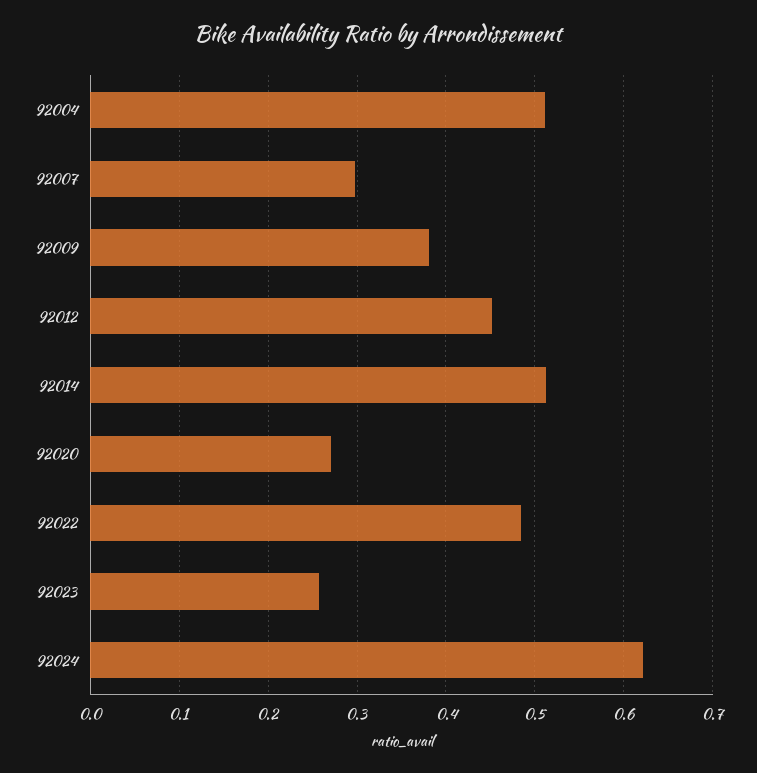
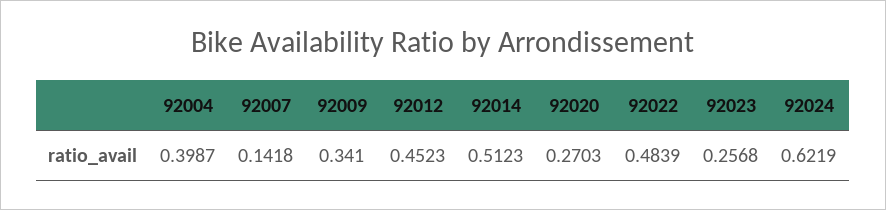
92004: 0.51 -> 0.3987
92007: 0.3 -> 0.1418
92009: 0.38 -> 0.341

